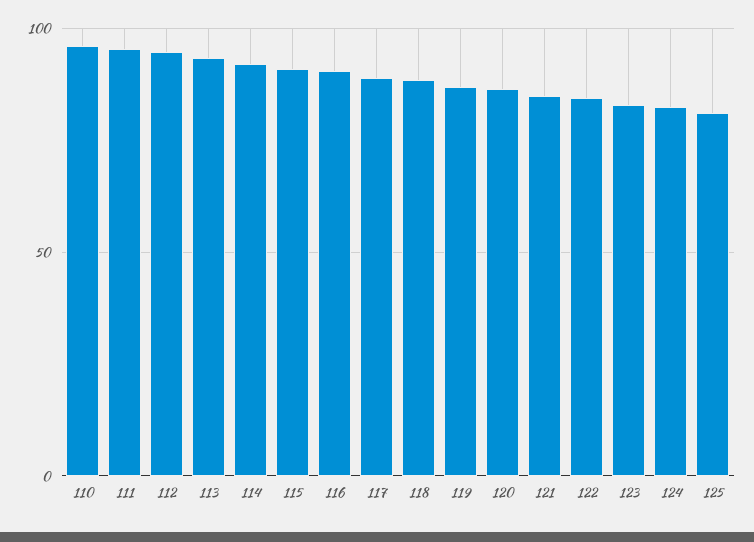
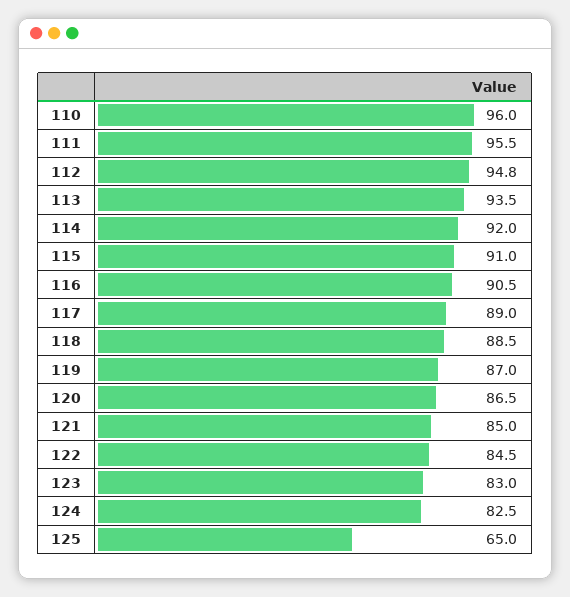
125: 80 -> 65

